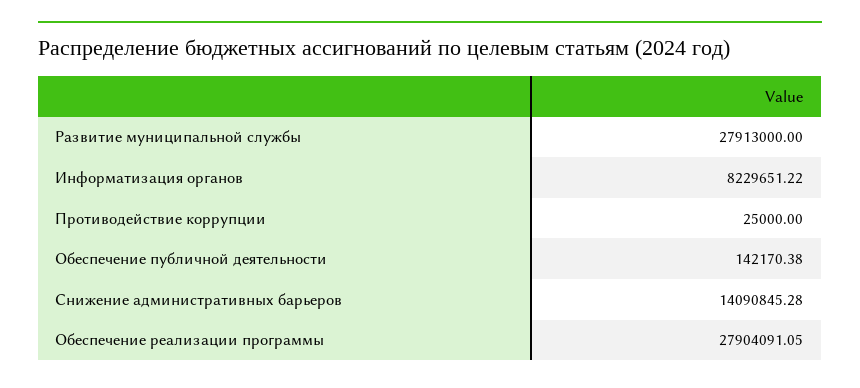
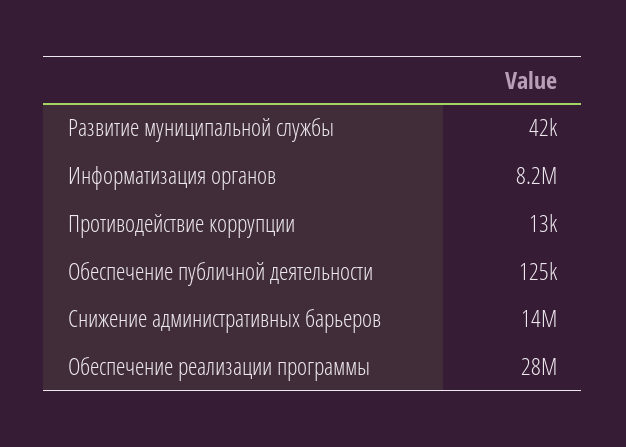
Развитие муниципальной службы: 27913000 -> 42000
Противодействие коррупции: 25000 -> 13000
Обеспечение публичной деятельности: 142170.38 -> 125000

